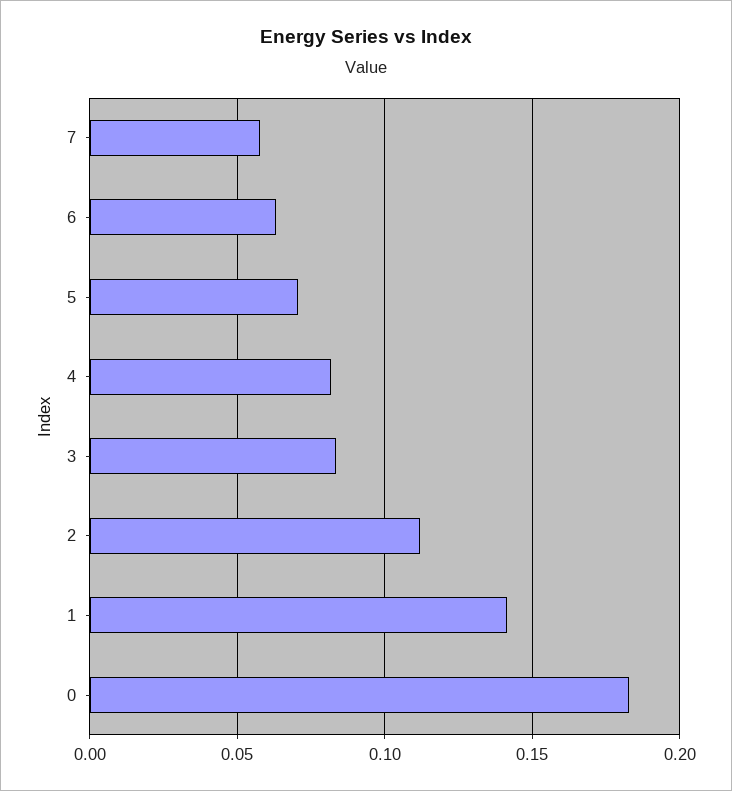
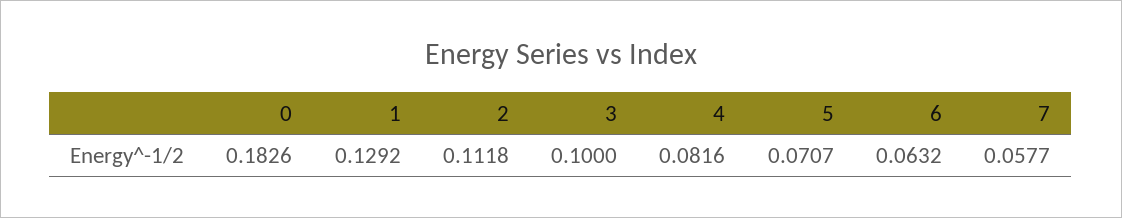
3: 0.085 -> 0.1
1: 0.14 -> 0.1292

